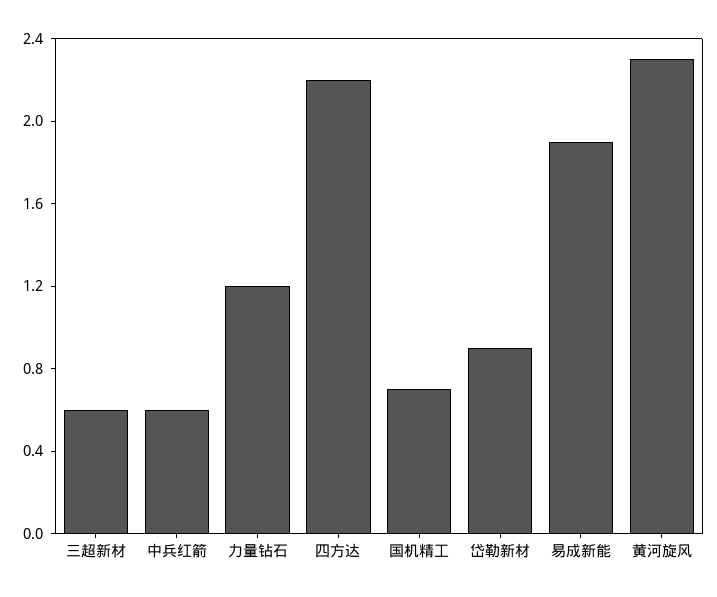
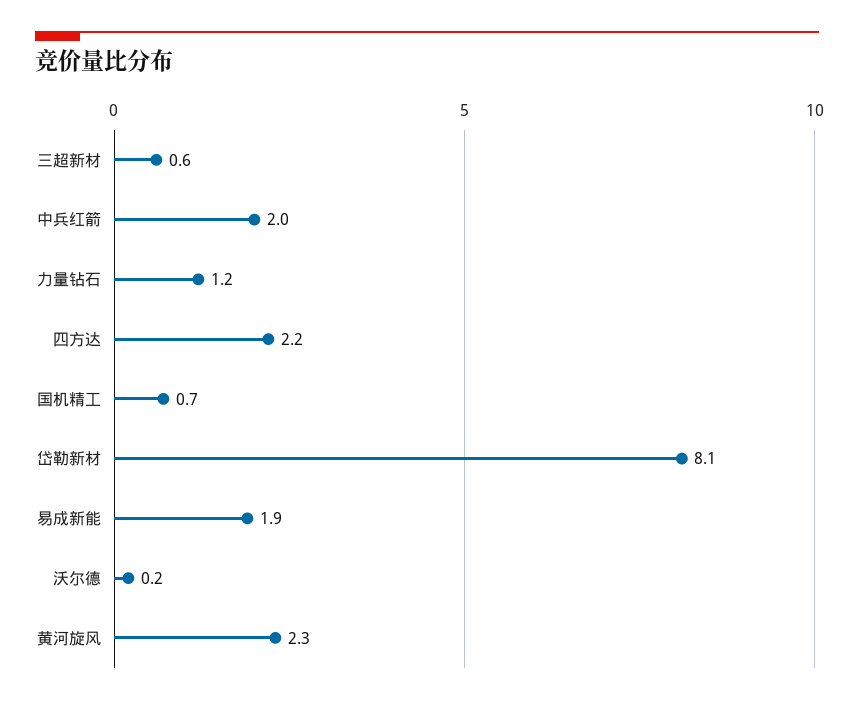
中兵红箭: 0.6 -> 2
岱勒新材: 0.9 -> 8.1
沃尔德: none -> 0.2

